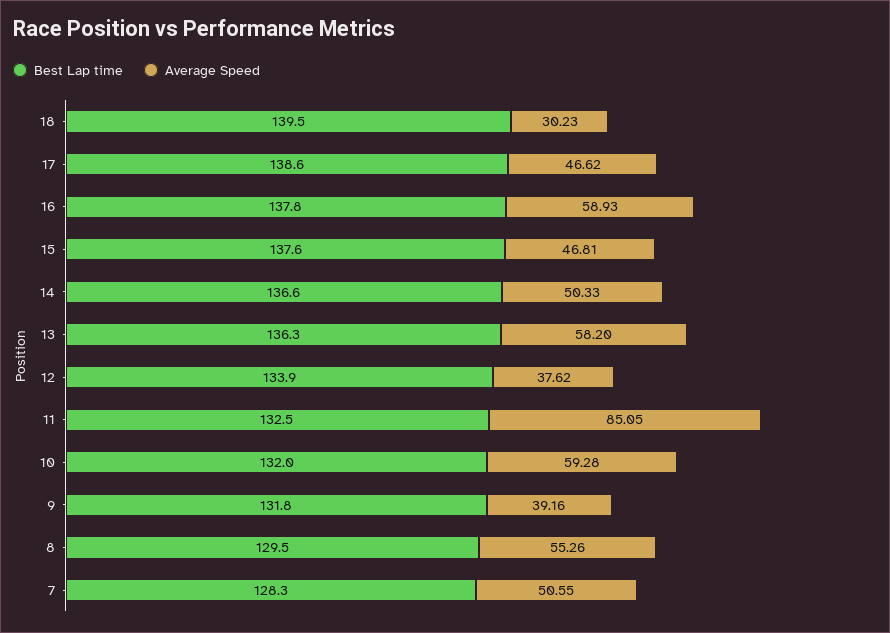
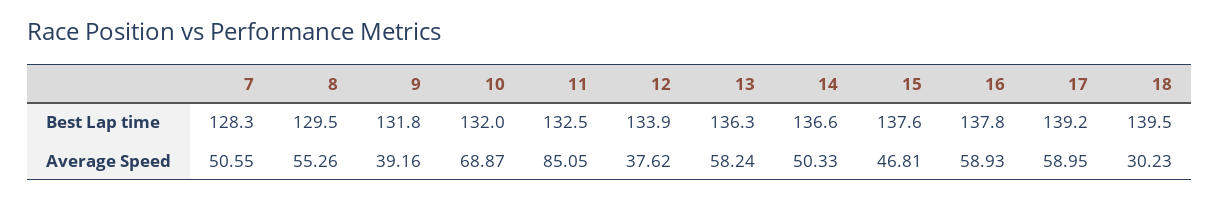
Best Lap time, 17: 138.6 -> 139.2
Average Speed, 17: 46.62 -> 58.95
Average Speed, 13: 58.2 -> 58.24
Average Speed, 10: 59.28 -> 68.87

